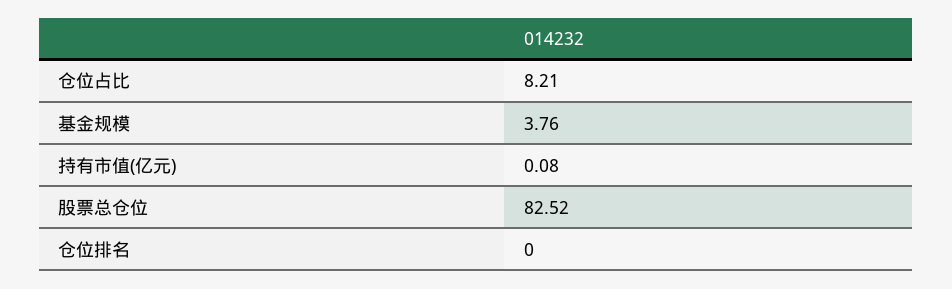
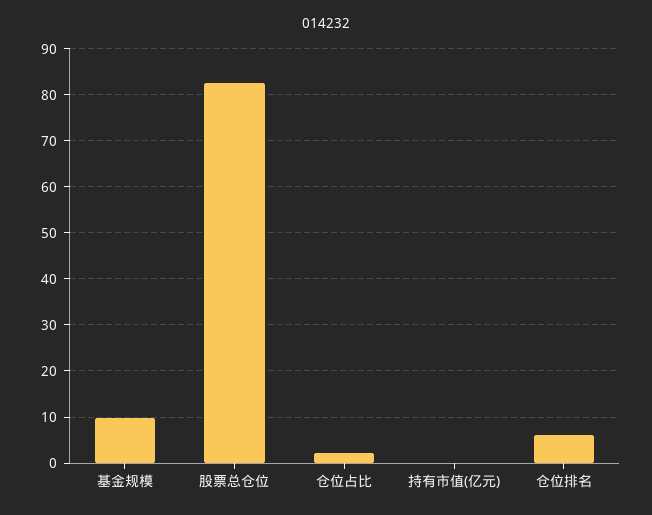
仓位占比: 8.21 -> 2
基金规模: 3.76 -> 10
仓位排名: 0 -> 6

